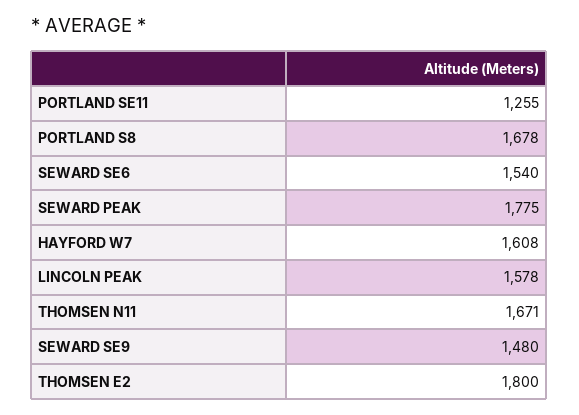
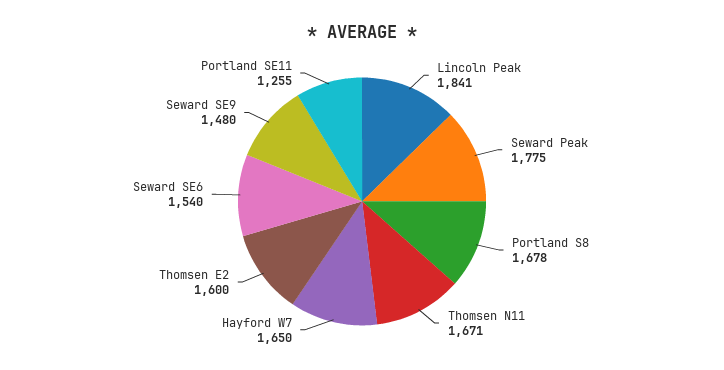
HAYFORD W7: 1608 -> 1650
LINCOLN PEAK: 1578 -> 1841
THOMSEN E2: 1800 -> 1600

